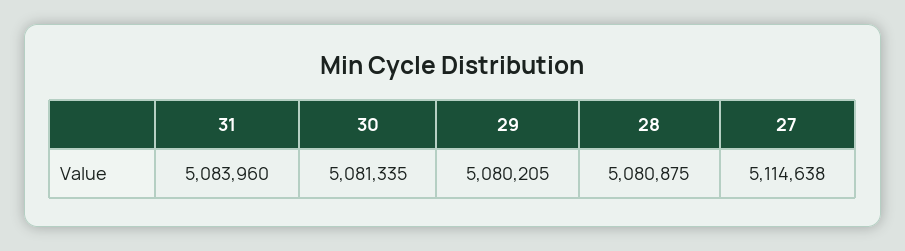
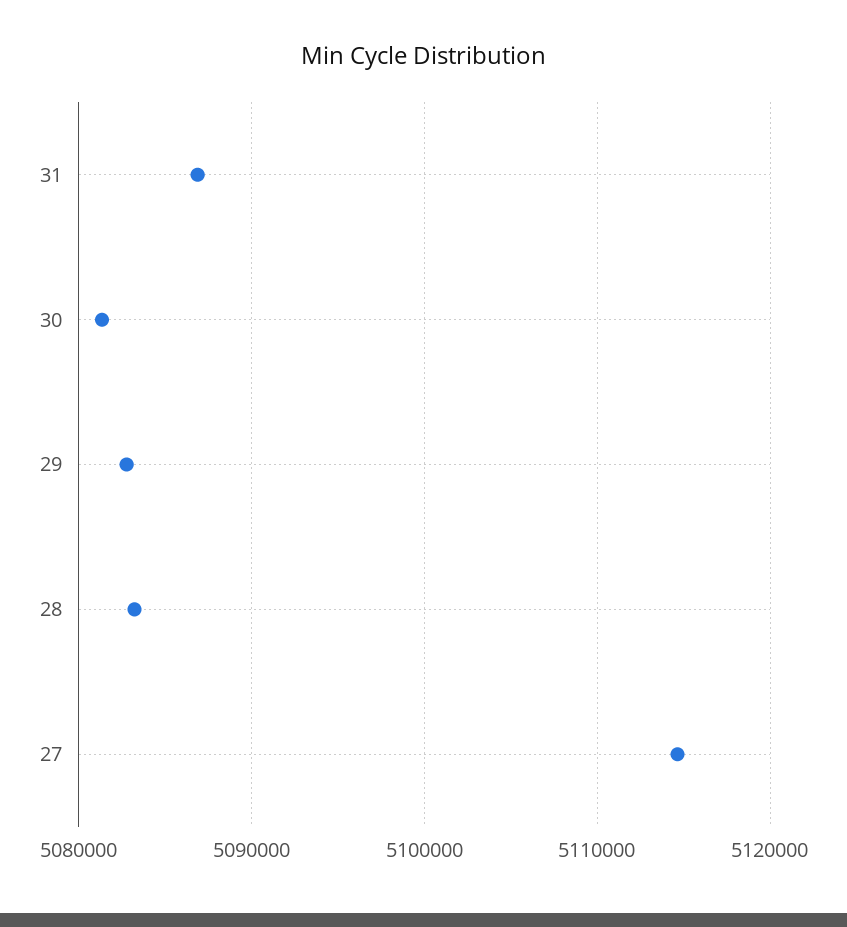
31: 5083960 -> 5087000
29: 5080205 -> 5083000
28: 5080875 -> 5083000

